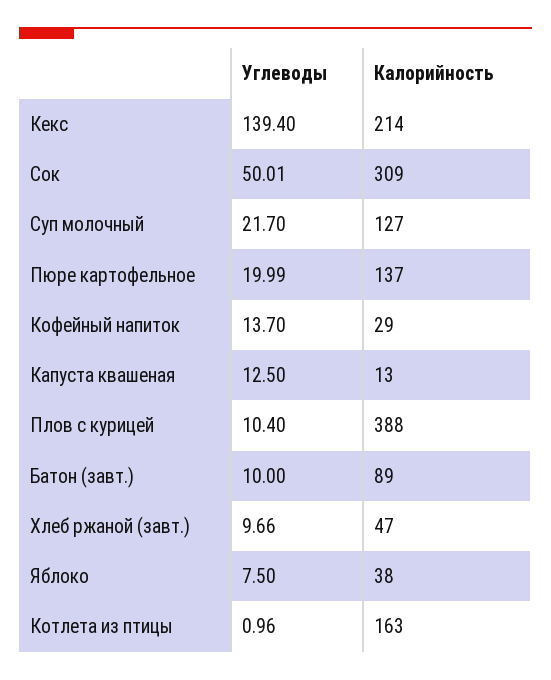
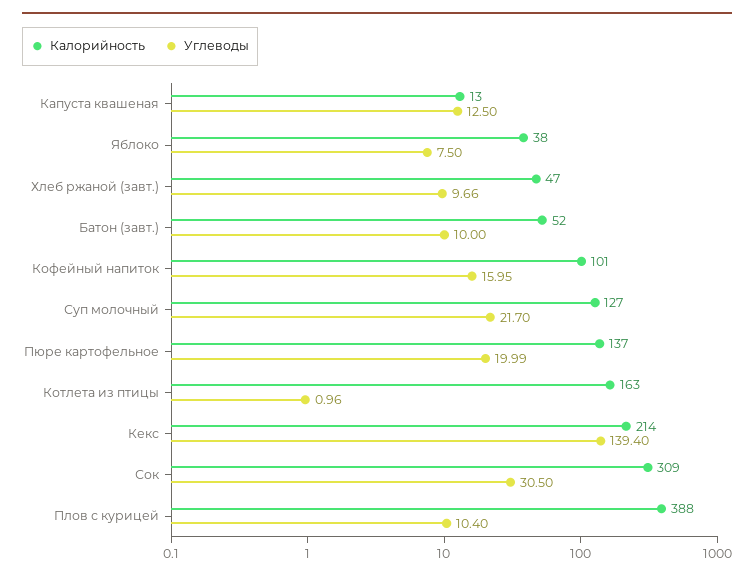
Углеводы, Сок: 50.01 -> 30.5
Углеводы, Кофейный напиток: 13.7 -> 15.95
Калорийность, Кофейный напиток: 29 -> 101
Калорийность, Батон (завт.): 89 -> 52

